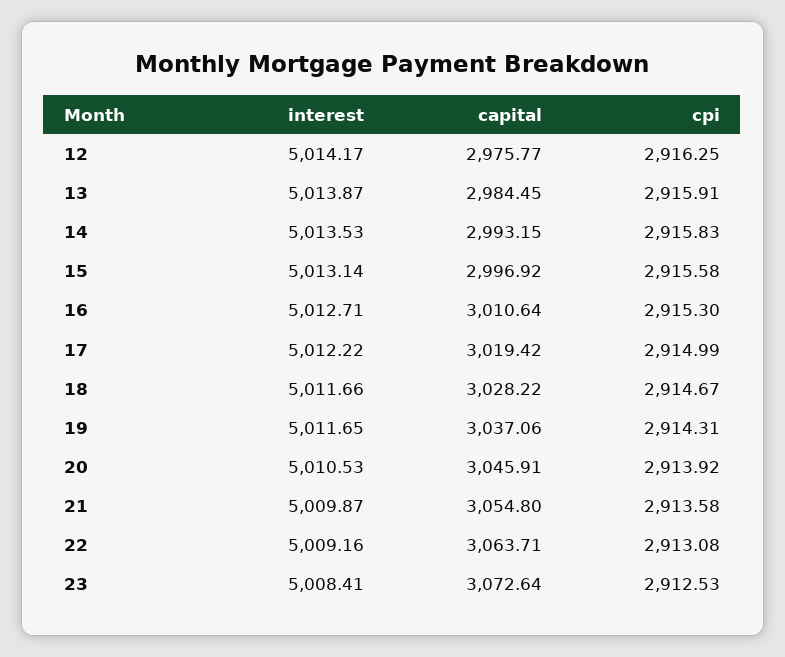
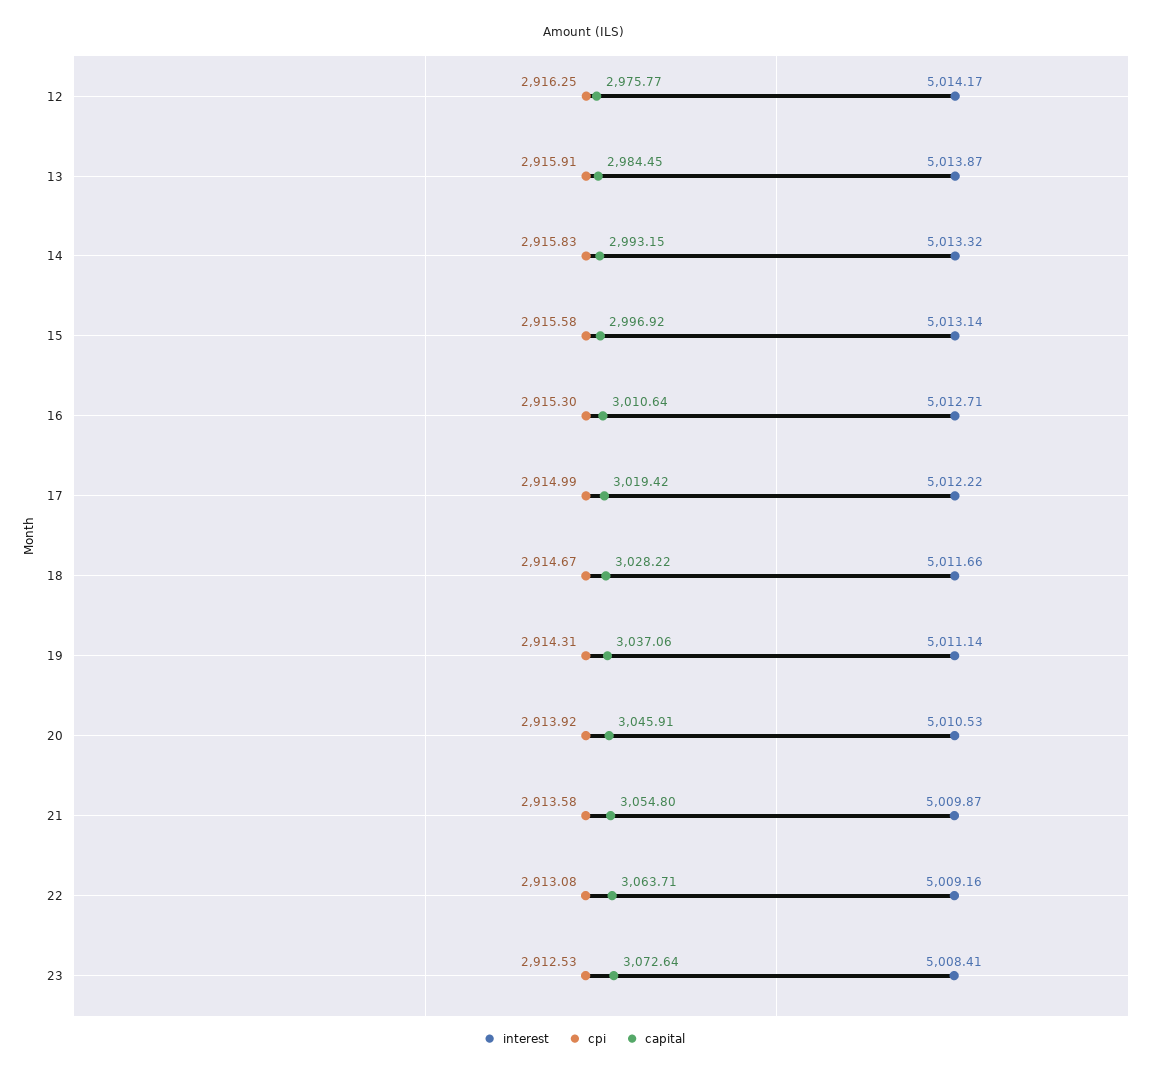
interest, 14: 5013.53 -> 5013.32
interest, 19: 5011.65 -> 5011.14

